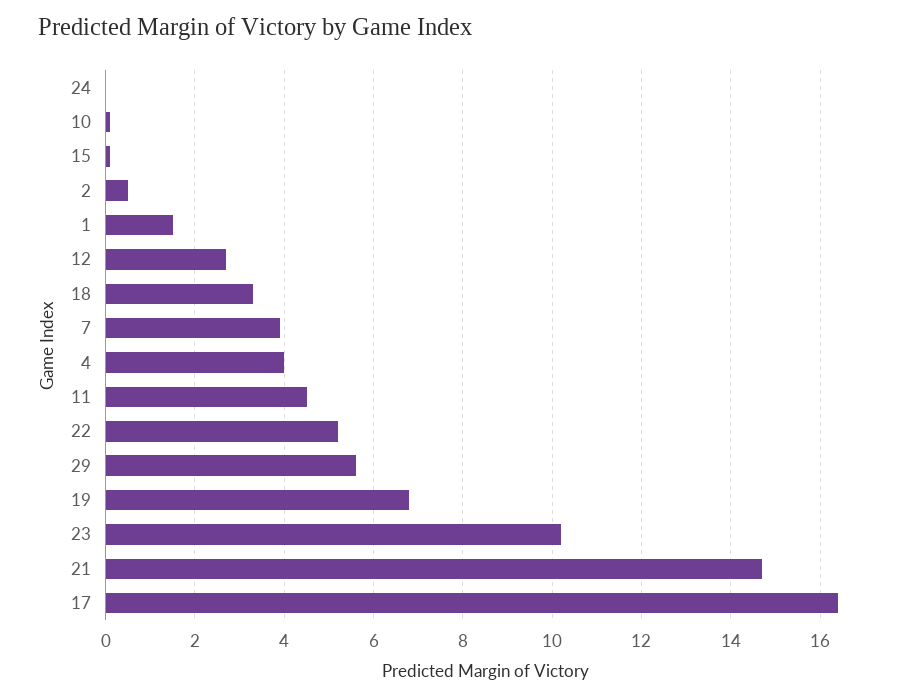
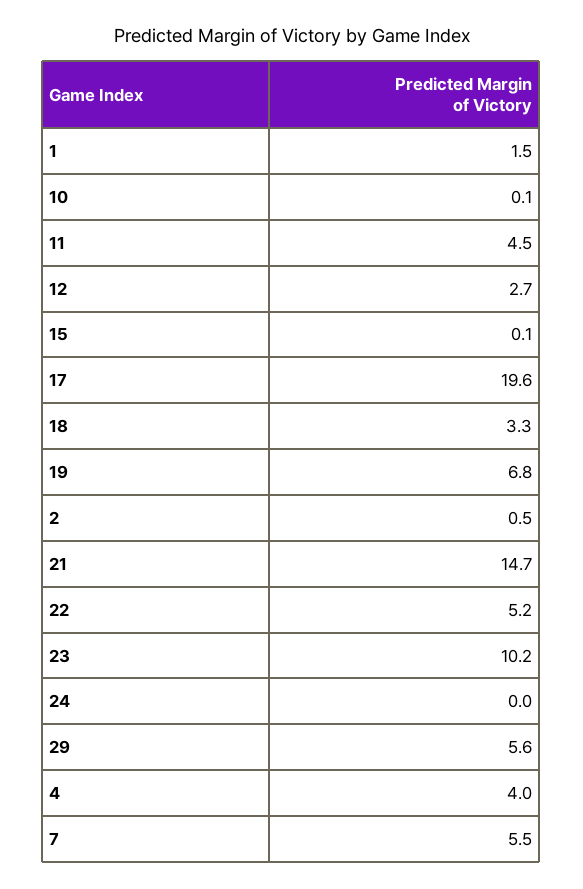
7: 4 -> 5.5
17: 16.5 -> 19.6

